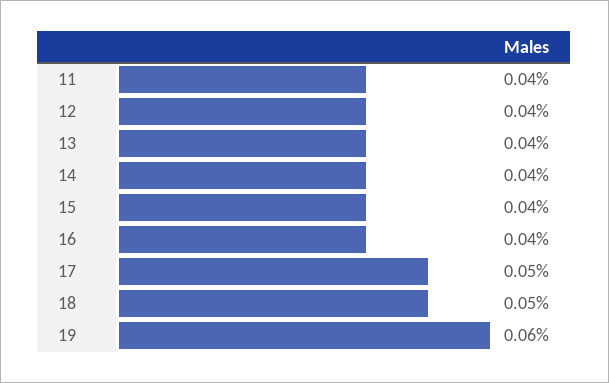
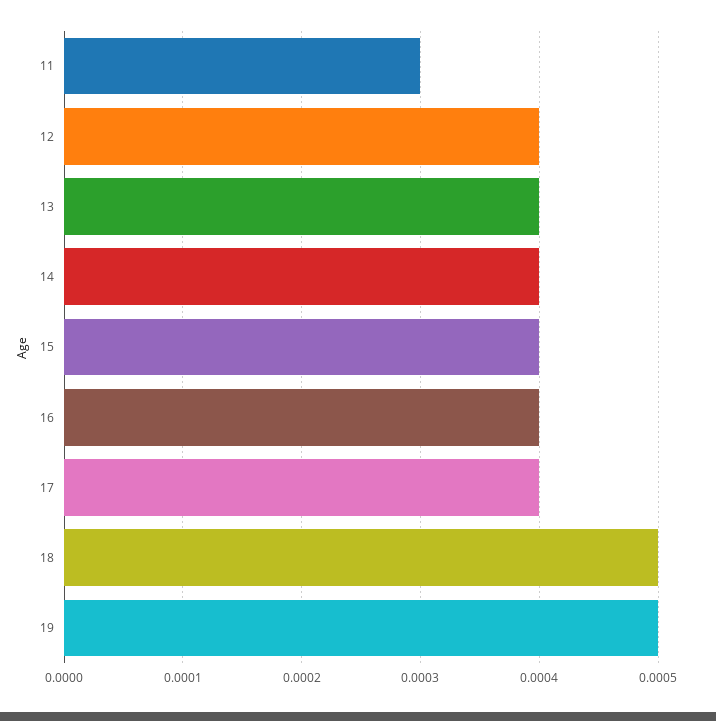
11: 0.0004 -> 0.0003
17: 0.0005 -> 0.0004
19: 0.0006 -> 0.0005

